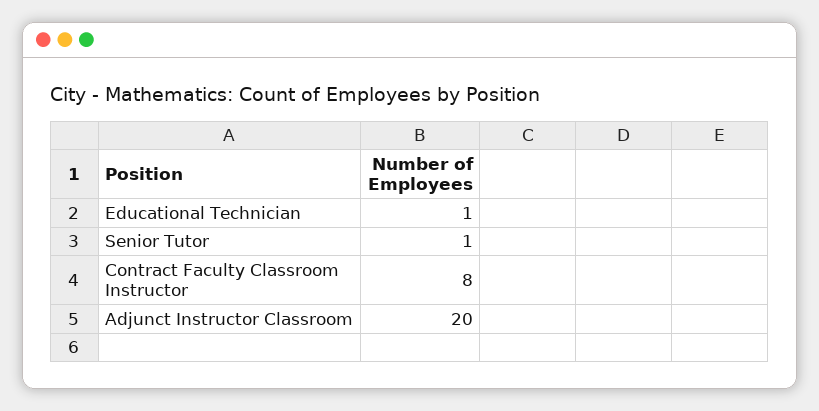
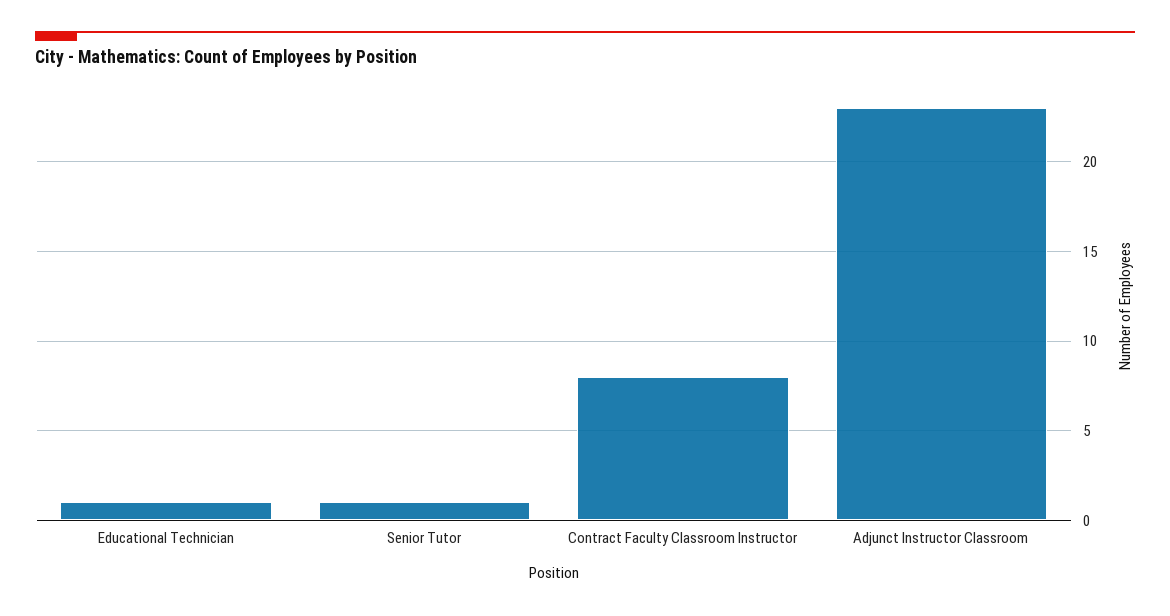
Adjunct Instructor Classroom: 20 -> 23

